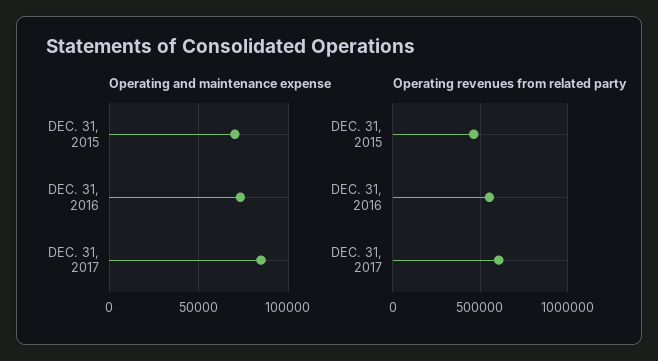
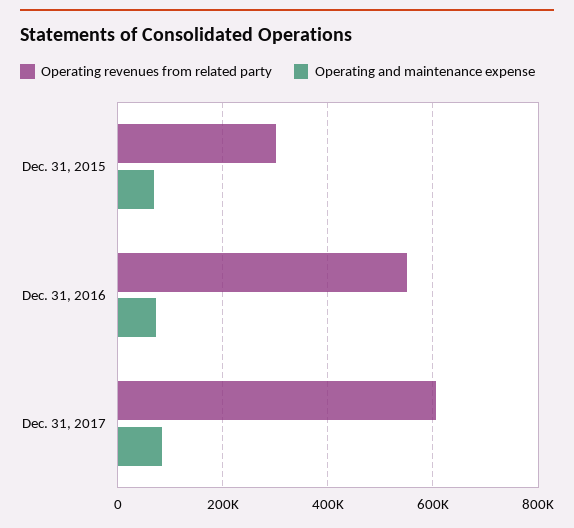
Operating revenues from related party, DEC. 31, 2015: 450000 -> 300000

